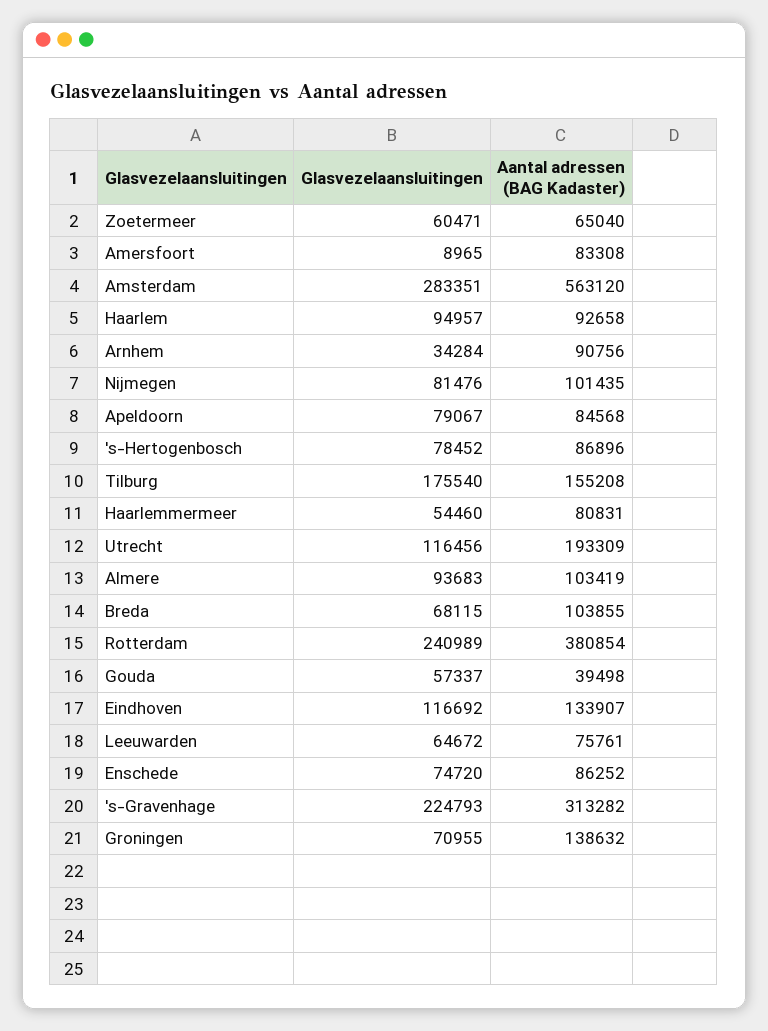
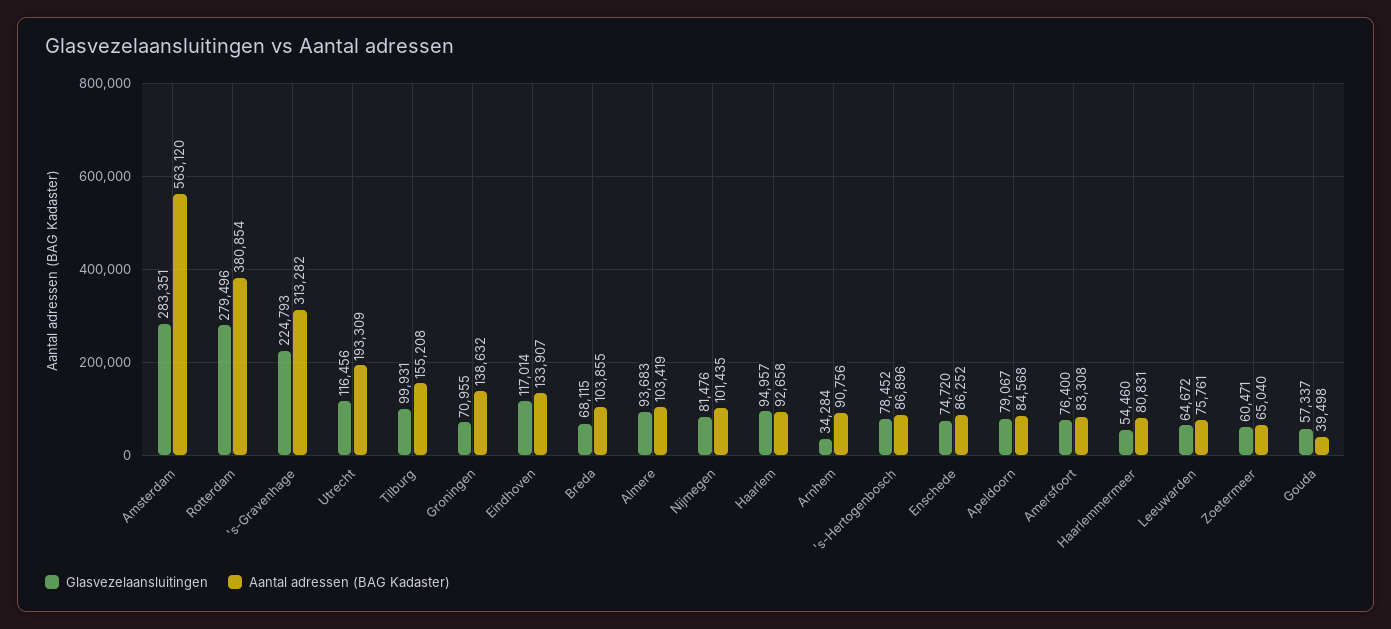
Glasvezelaansluitingen, Amersfoort: 8965 -> 76400
Glasvezelaansluitingen, Tilburg: 175540 -> 99931
Glasvezelaansluitingen, Rotterdam: 240989 -> 279496
Glasvezelaansluitingen, Eindhoven: 116692 -> 117014

